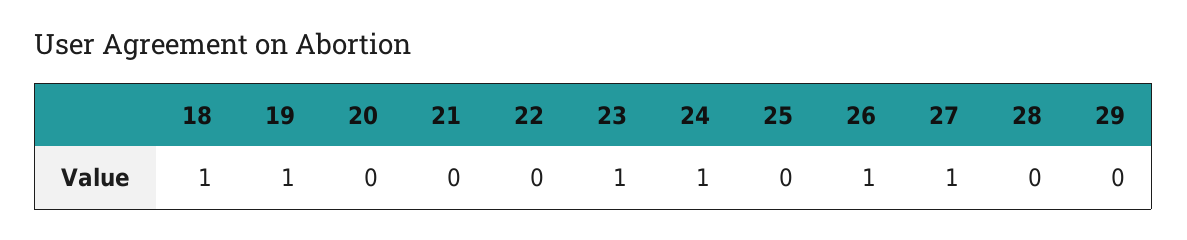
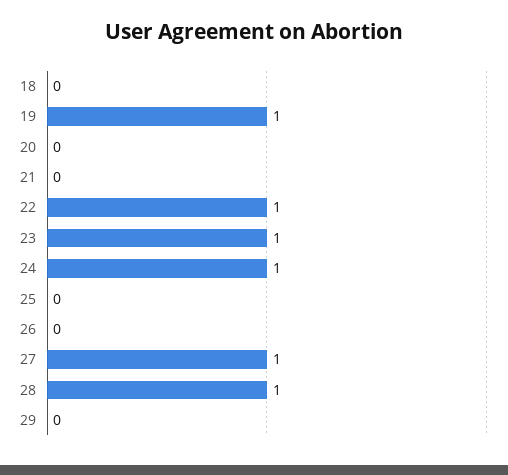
18: 1 -> 0
22: 0 -> 1
26: 1 -> 0
28: 0 -> 1

